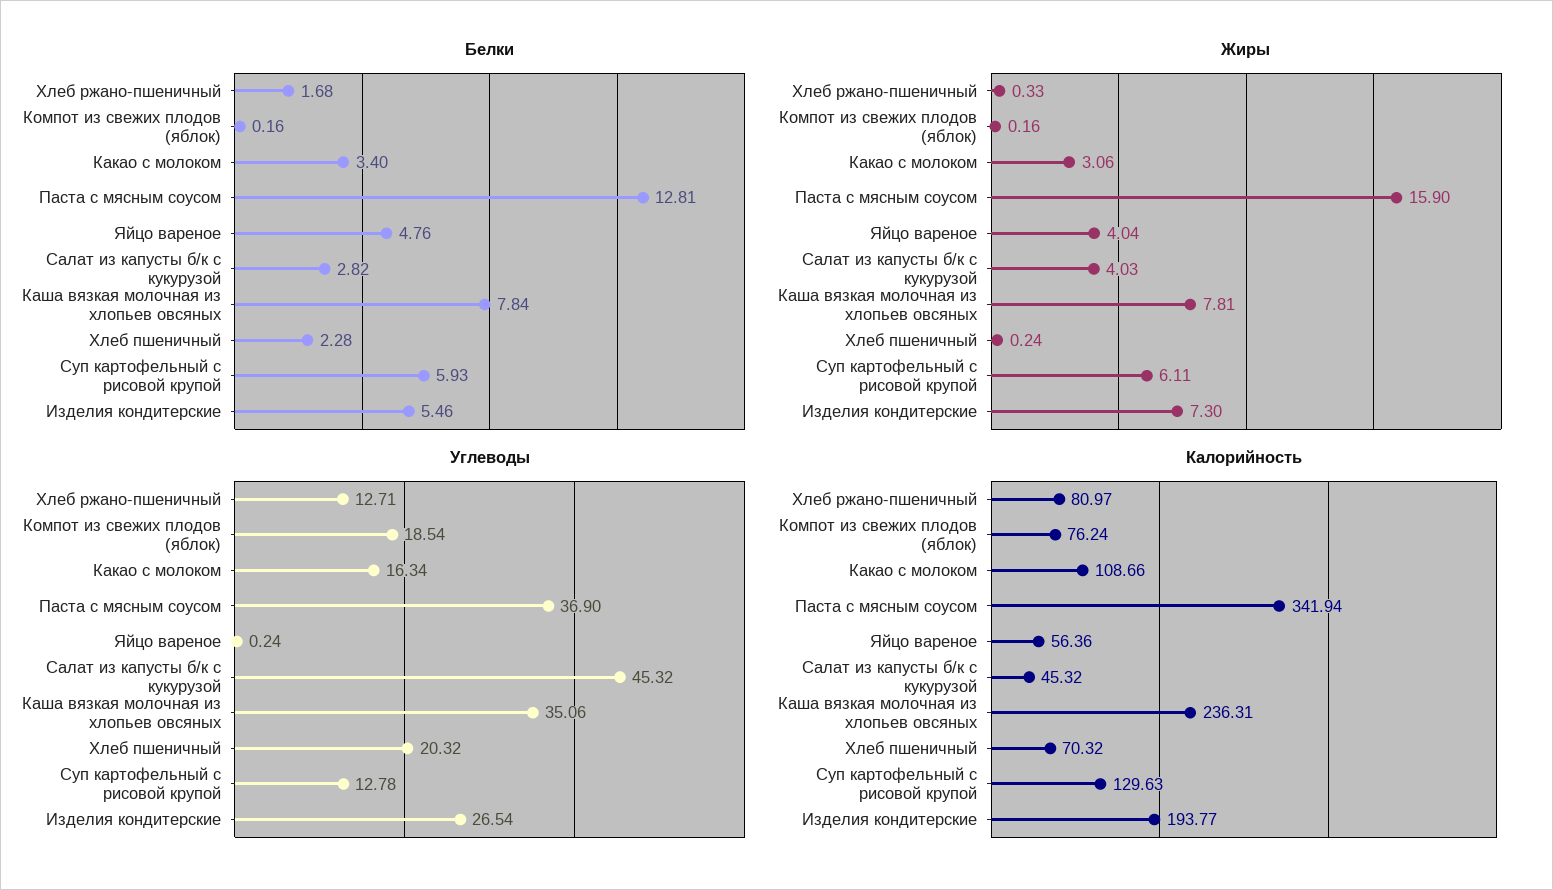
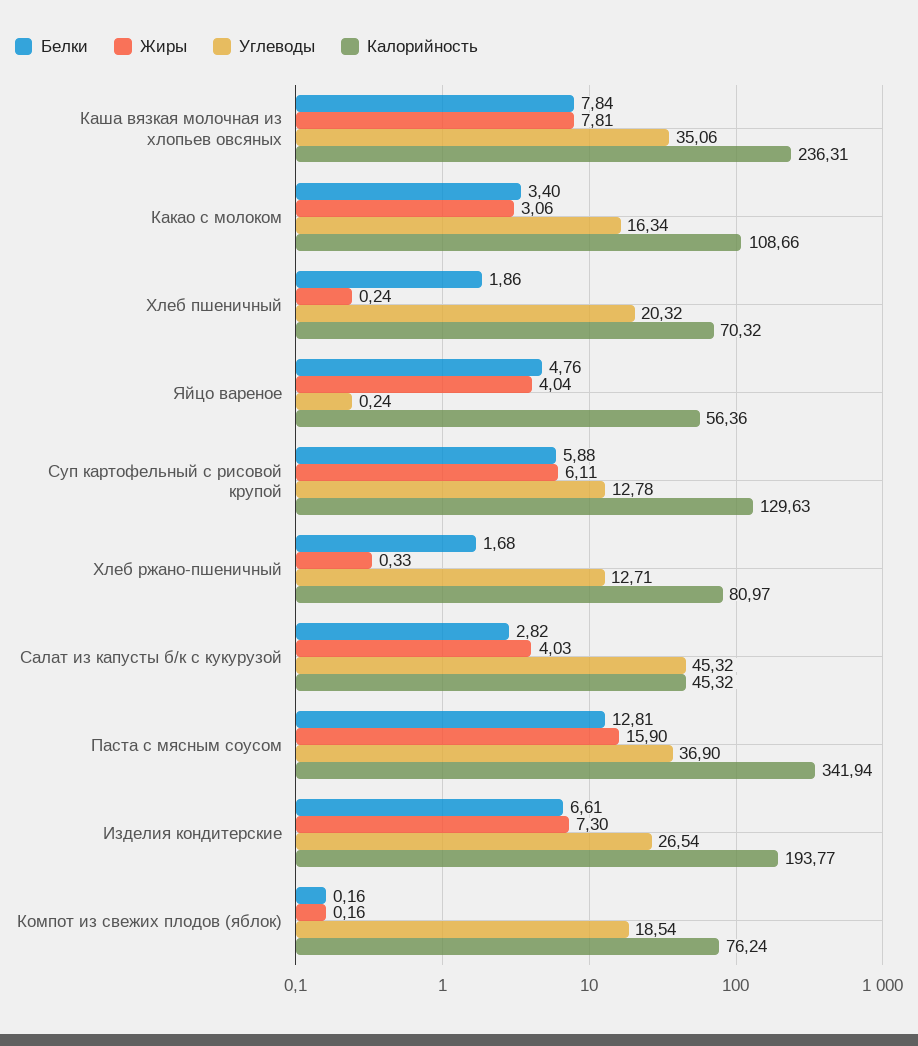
Белки, Хлеб пшеничный: 2.28 -> 1.86
Белки, Суп картофельный с рисовой крупой: 5.93 -> 5.88
Белки, Изделия кондитерские: 5.46 -> 6.61

